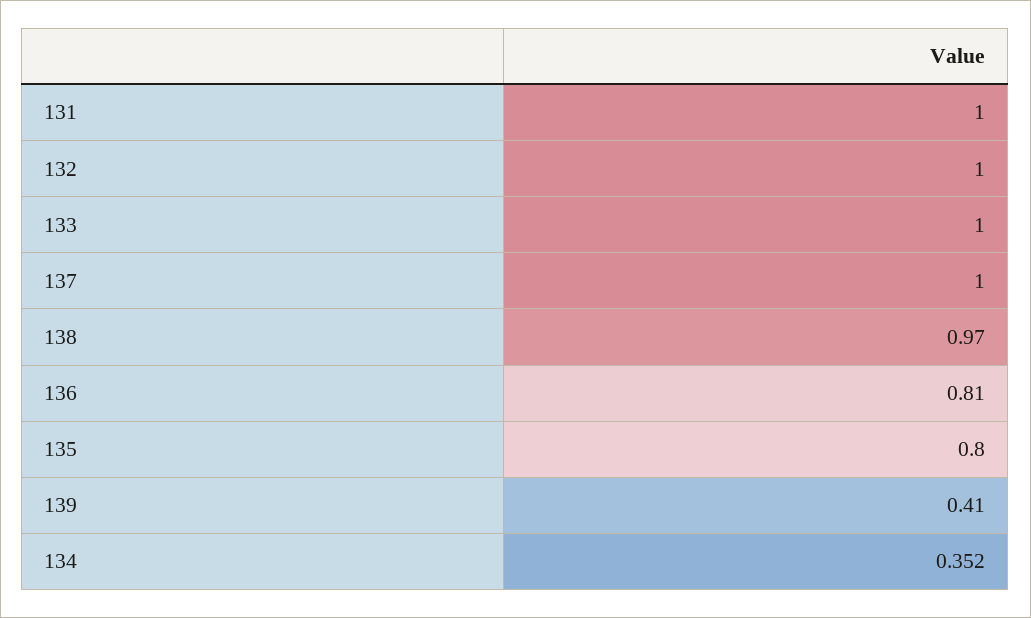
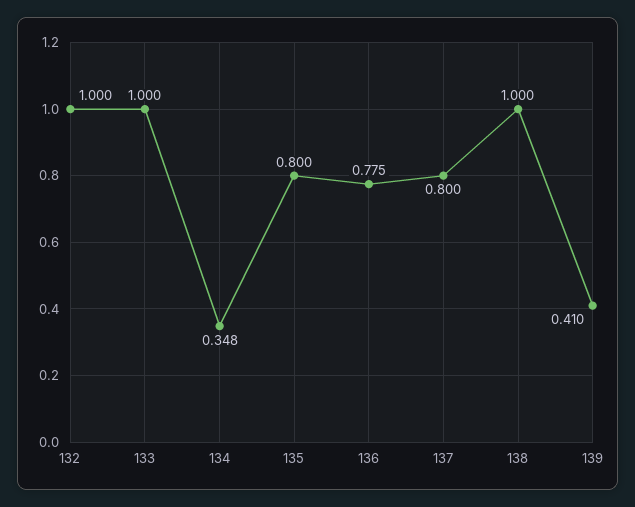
131: 1 -> none
137: 1 -> 0.8
138: 0.97 -> 1
136: 0.81 -> 0.775
134: 0.352 -> 0.348

